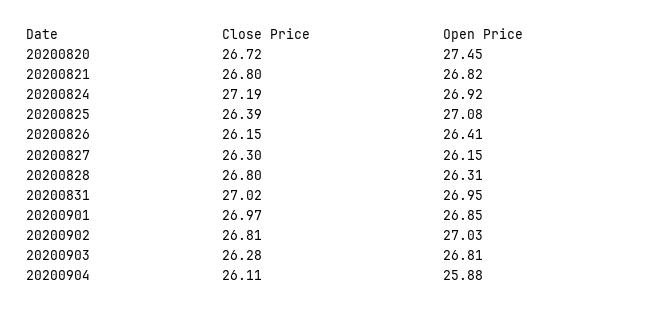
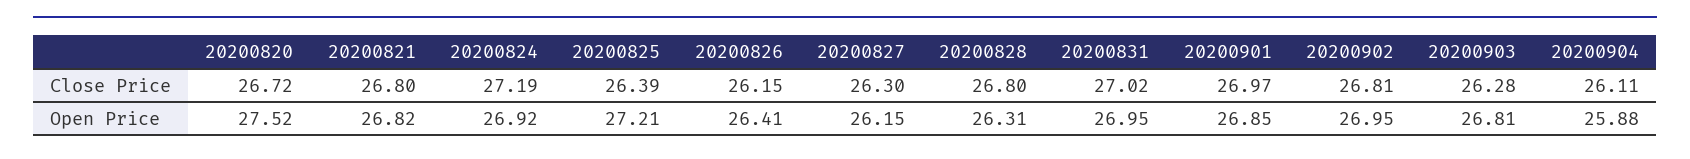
Open Price, 20200820: 27.45 -> 27.52
Open Price, 20200825: 27.08 -> 27.21
Open Price, 20200902: 27.03 -> 26.95

